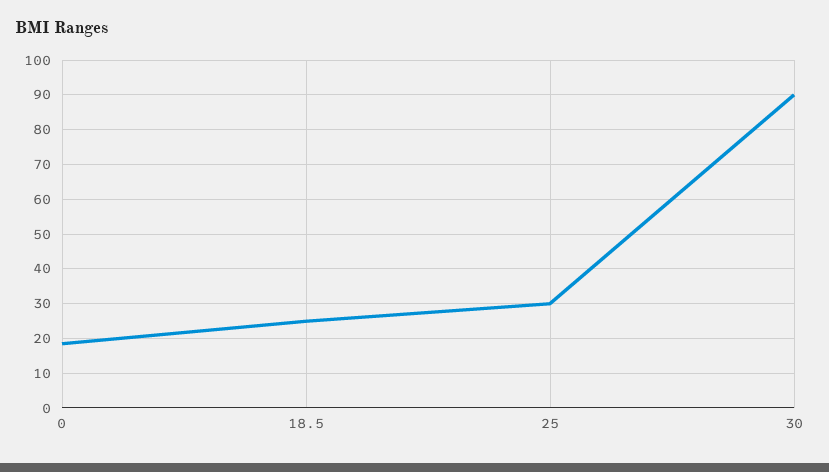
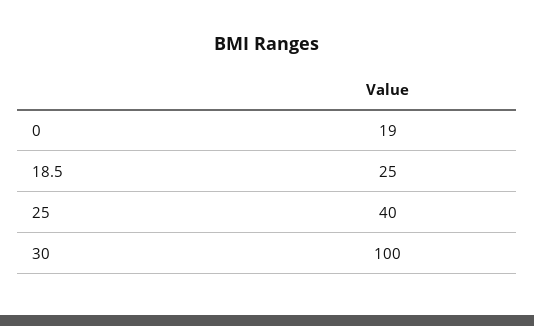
25: 30 -> 40
30: 90 -> 100

